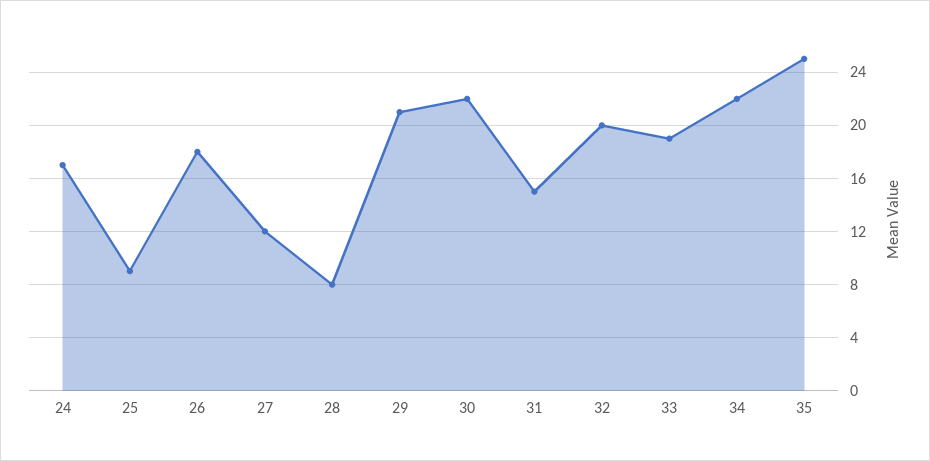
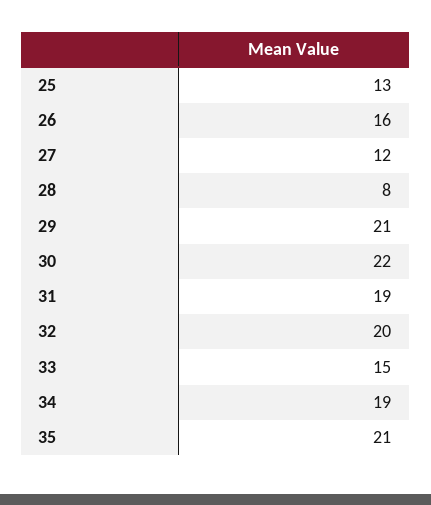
24: 17 -> none
25: 9 -> 13
26: 18 -> 16
31: 15 -> 19
33: 19 -> 15
34: 22 -> 19
35: 25 -> 21

